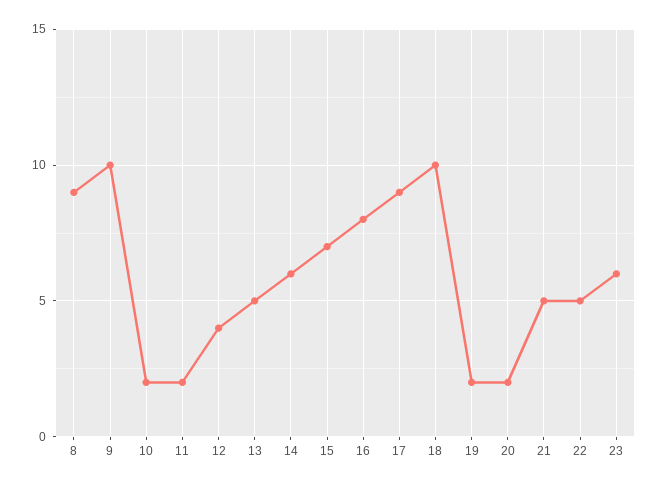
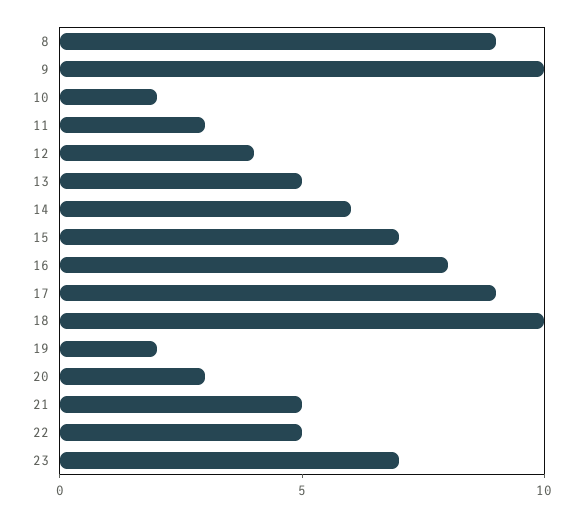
11: 2 -> 3
20: 2 -> 3
23: 6 -> 7

